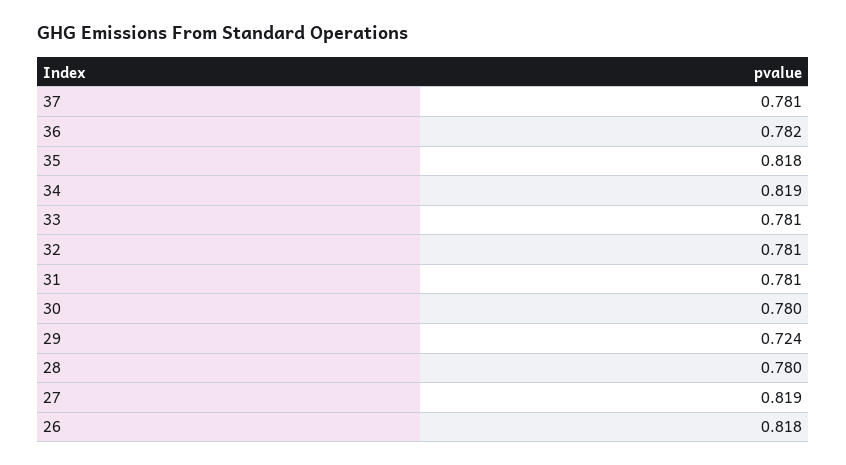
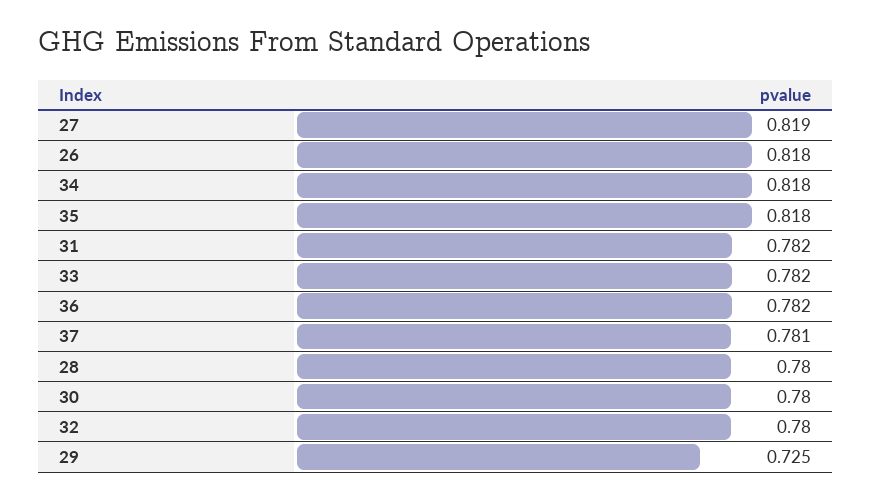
34: 0.819 -> 0.818
33: 0.781 -> 0.782
32: 0.781 -> 0.78
31: 0.781 -> 0.782
29: 0.724 -> 0.725

